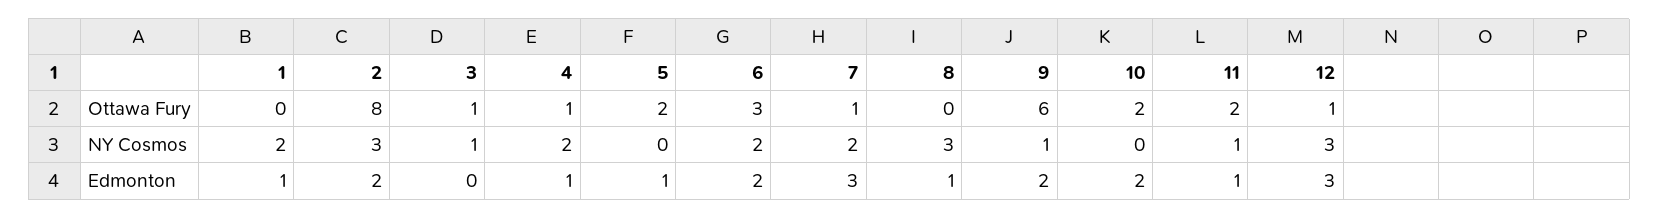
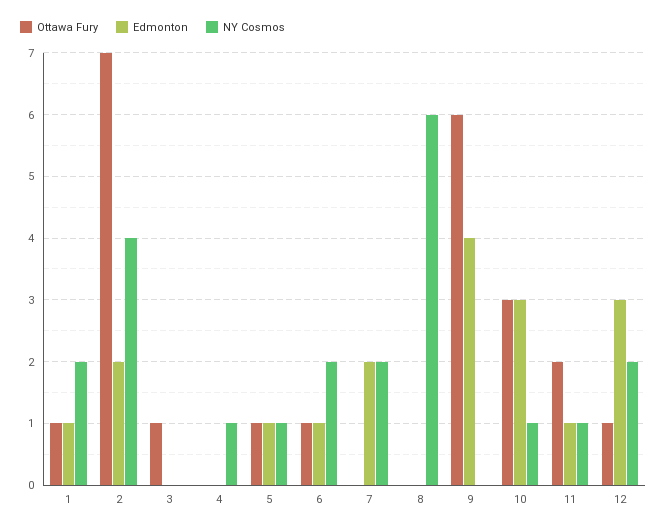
Ottawa Fury, 1: 0 -> 1
Ottawa Fury, 2: 8 -> 7
Ottawa Fury, 4: 1 -> 0
Ottawa Fury, 5: 2 -> 1
Ottawa Fury, 6: 3 -> 1
Ottawa Fury, 7: 1 -> 0
Ottawa Fury, 10: 2 -> 3
NY Cosmos, 2: 3 -> 4
NY Cosmos, 3: 1 -> 0
NY Cosmos, 4: 2 -> 1
NY Cosmos, 5: 0 -> 1
NY Cosmos, 8: 3 -> 6
NY Cosmos, 9: 1 -> 0
NY Cosmos, 10: 0 -> 1
NY Cosmos, 12: 3 -> 2
Edmonton, 4: 1 -> 0
Edmonton, 6: 2 -> 1
Edmonton, 7: 3 -> 2
Edmonton, 8: 1 -> 0
Edmonton, 9: 2 -> 4
Edmonton, 10: 2 -> 3

